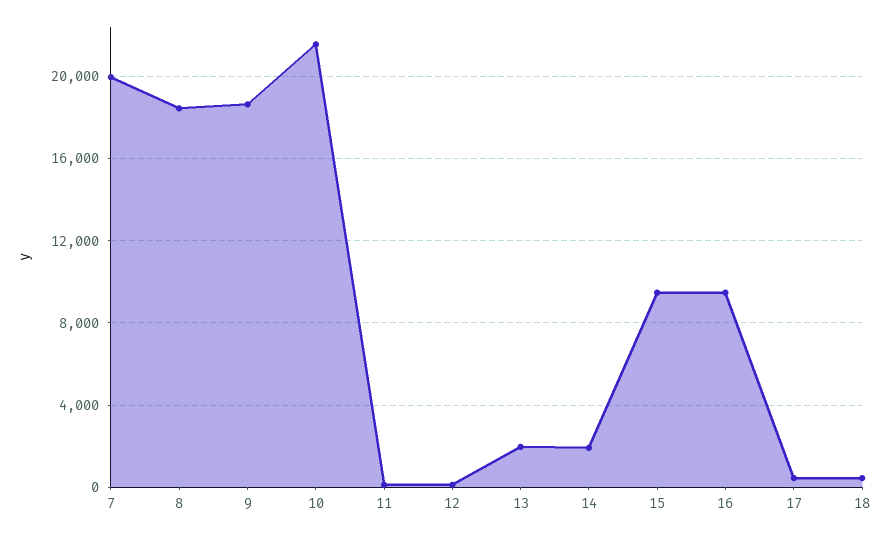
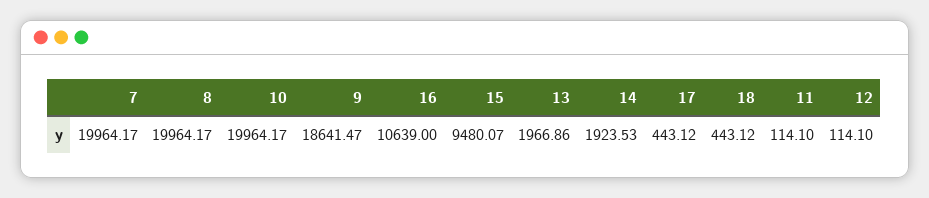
8: 18500 -> 19964.17
10: 21500 -> 19964.17
16: 9500 -> 10639

